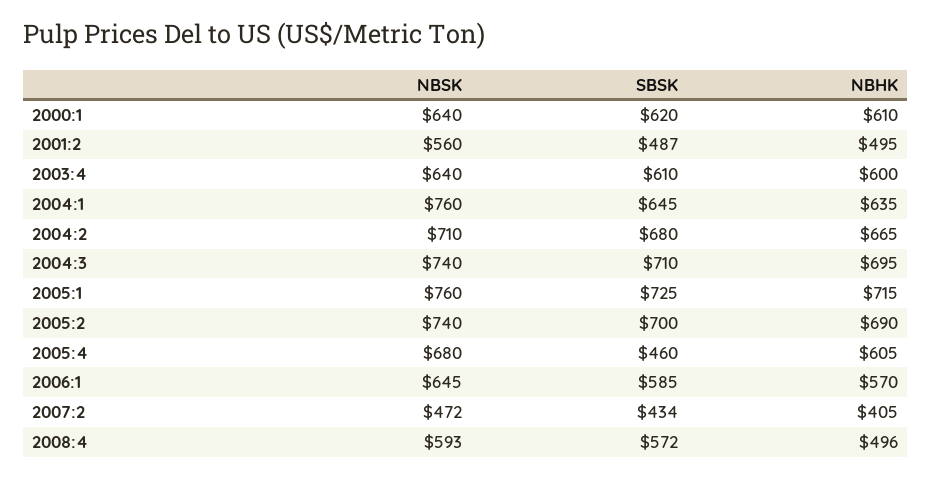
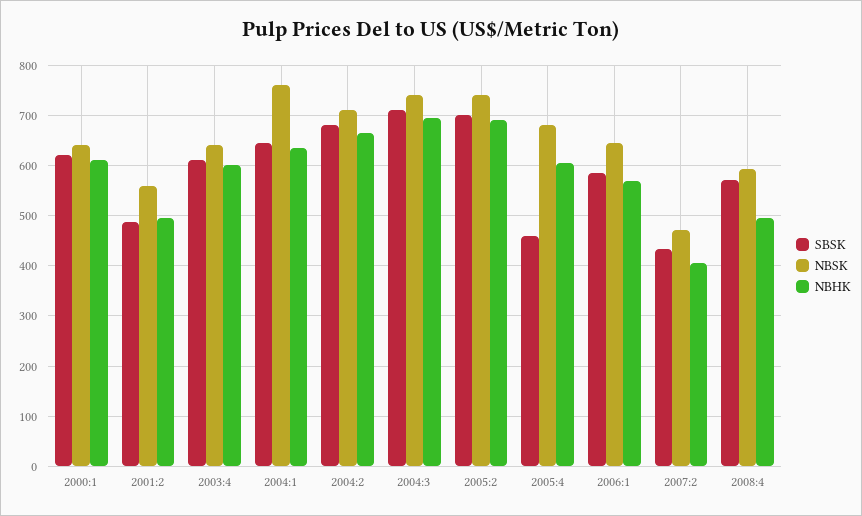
NBSK, 2005:1: 760 -> none
SBSK, 2005:1: 725 -> none
NBHK, 2005:1: 715 -> none

